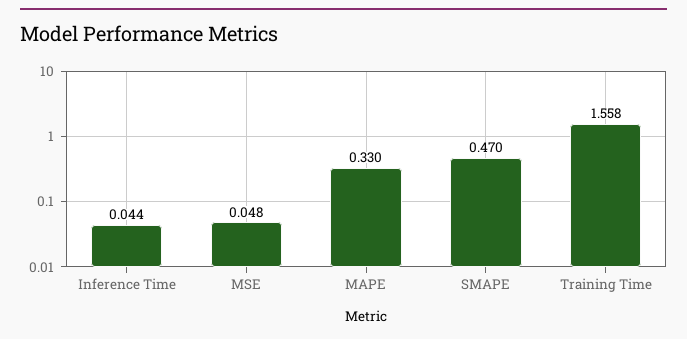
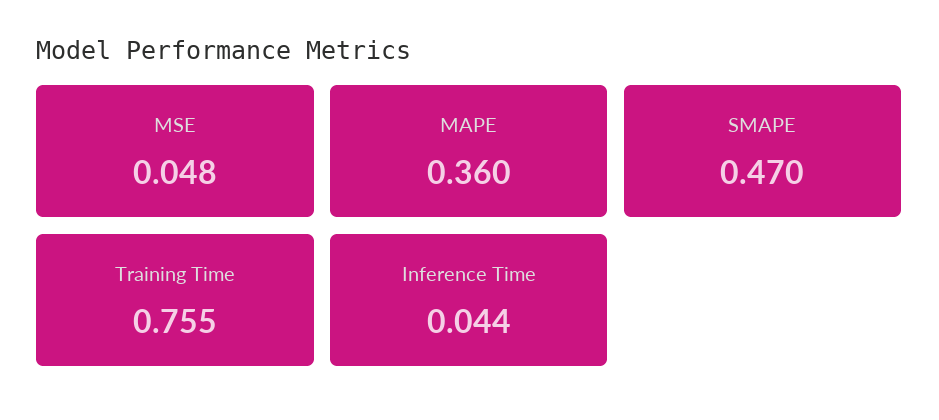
MAPE: 0.33 -> 0.36
Training Time: 1.558 -> 0.755

